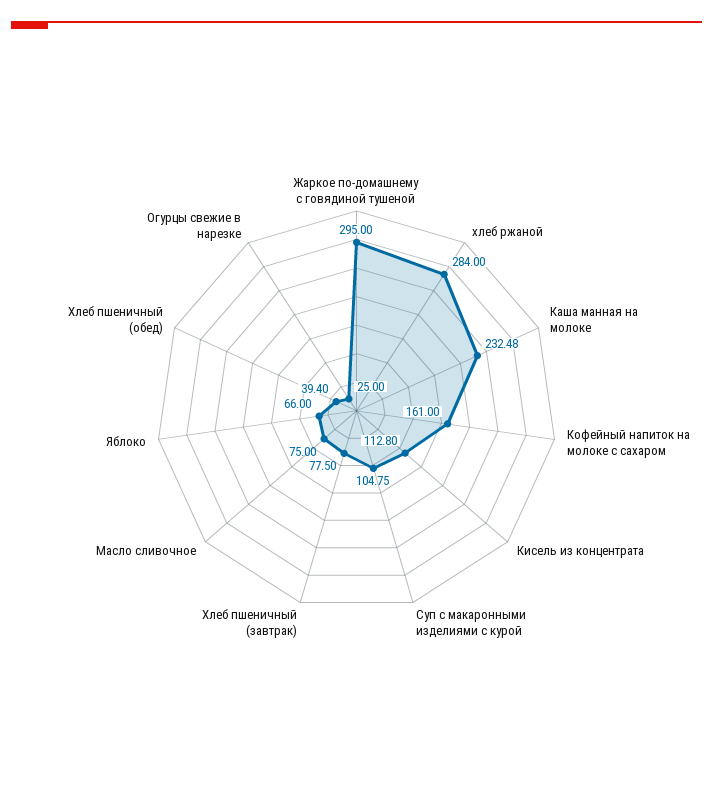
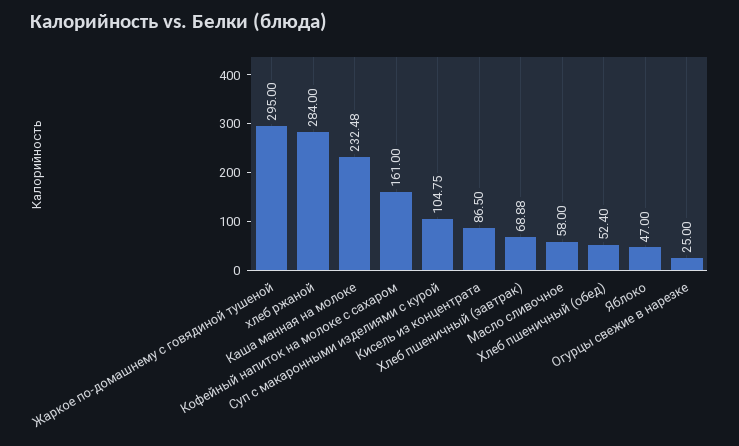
Кисель из концентрата: 112.8 -> 86.5
Хлеб пшеничный (завтрак): 77.5 -> 68.88
Масло сливочное: 75 -> 58
Яблоко: 66 -> 47
Хлеб пшеничный (обед): 39.4 -> 52.4

